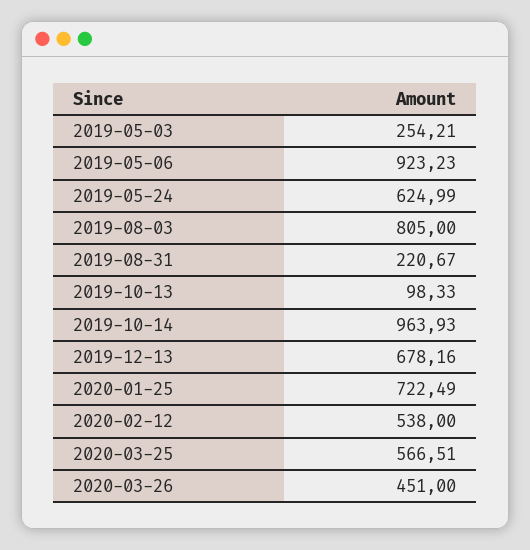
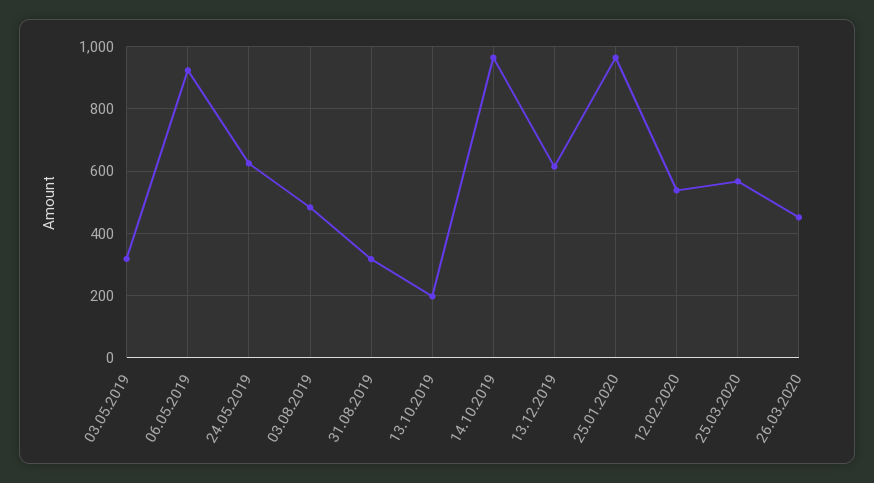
2019-05-03: 254.21 -> 320
2019-08-03: 805 -> 480
2019-08-31: 220.67 -> 320
2019-10-13: 98.33 -> 200
2019-12-13: 678.16 -> 620
2020-01-25: 722.49 -> 960

